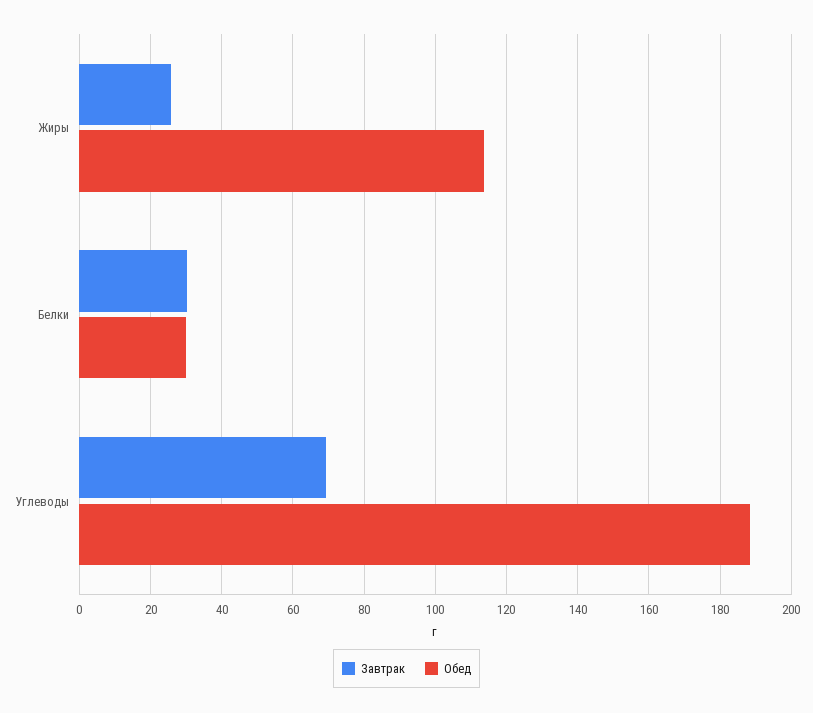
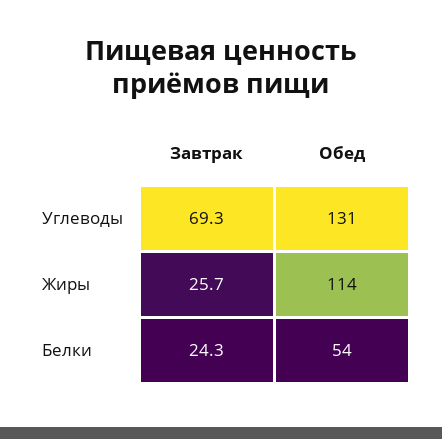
Завтрак, Белки: 30 -> 24.3
Обед, Белки: 30 -> 54
Обед, Углеводы: 188 -> 131

